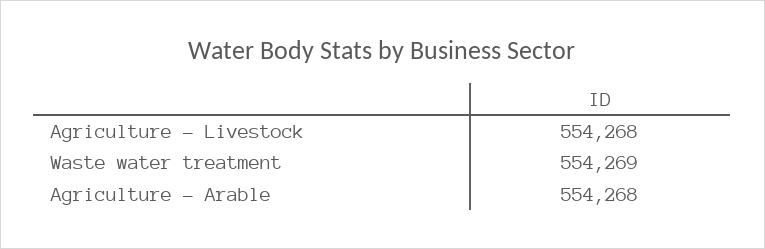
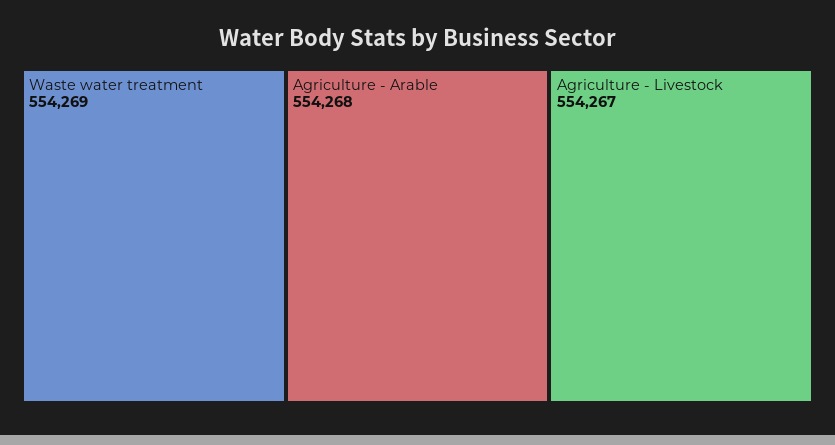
Agriculture - Livestock: 554268 -> 554267

